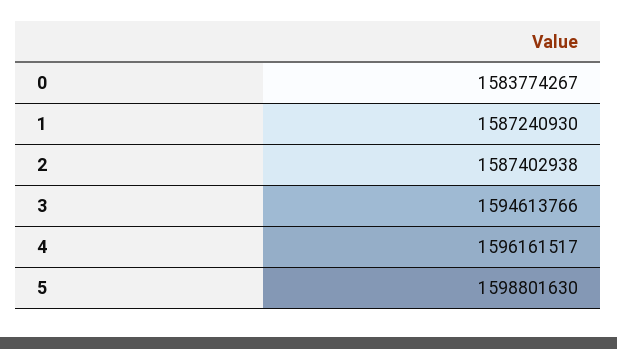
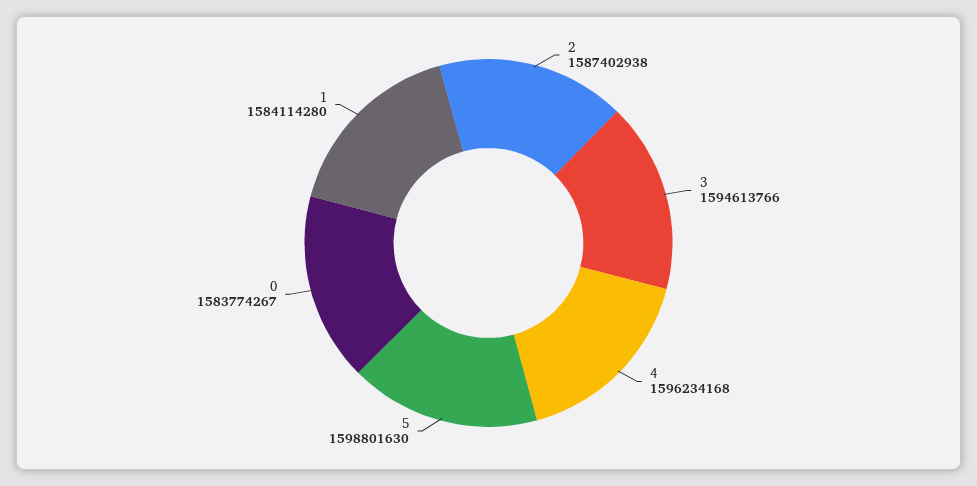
1: 1587240930 -> 1584114280
4: 1596161517 -> 1596234168

